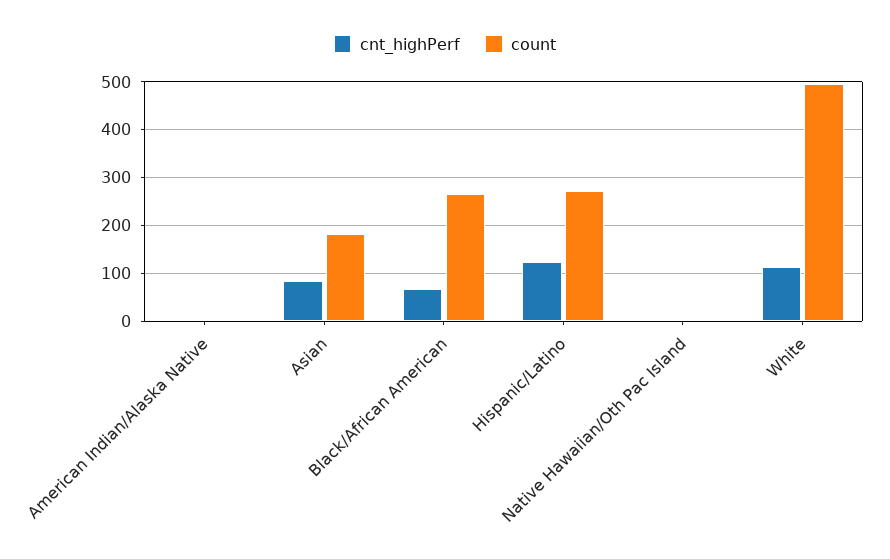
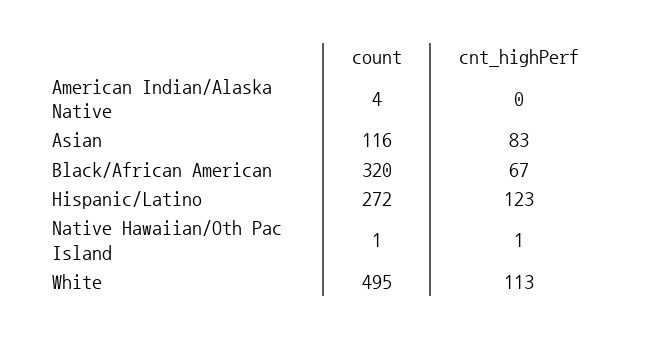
count, Asian: 180 -> 116
count, Black/African American: 260 -> 320

